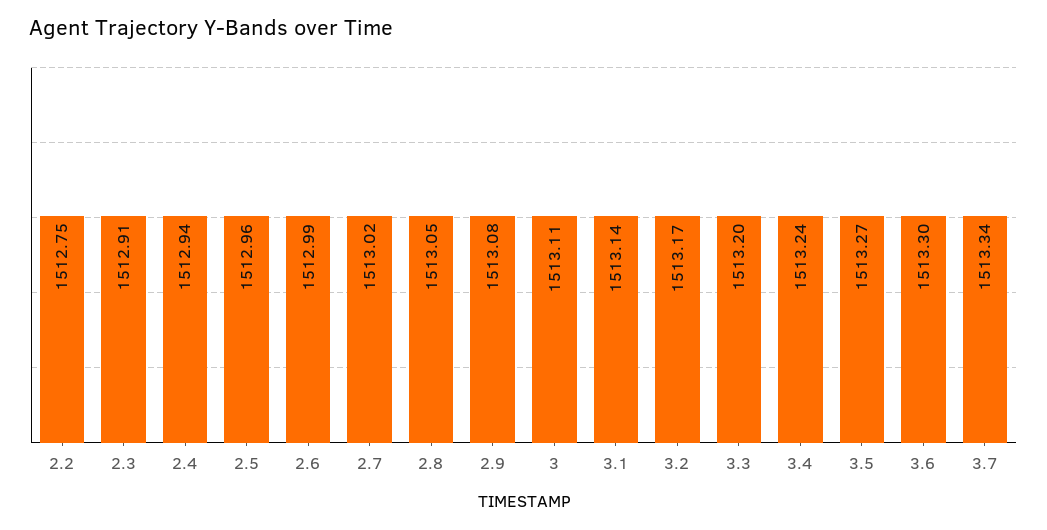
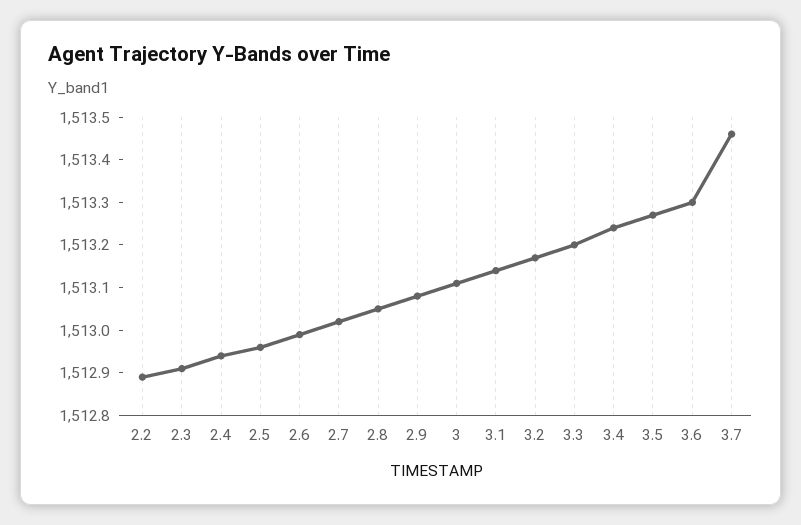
2.2: 1512.75 -> 1512.9
3.7: 1513.34 -> 1513.45

